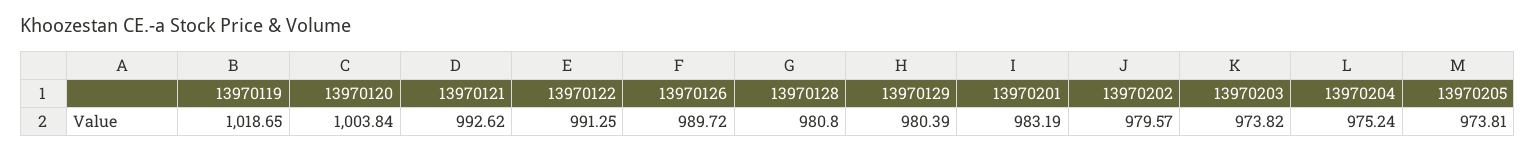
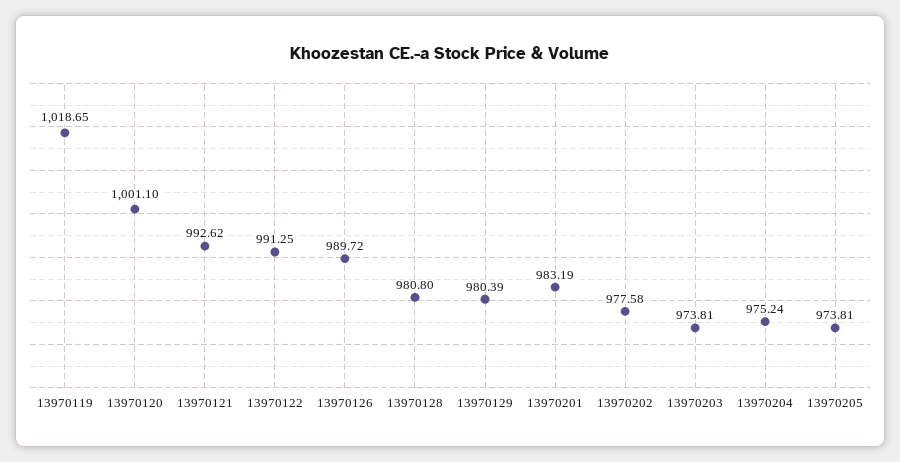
13970120: 1003.84 -> 1001.1
13970202: 979.57 -> 977.58
13970203: 973.82 -> 973.81

